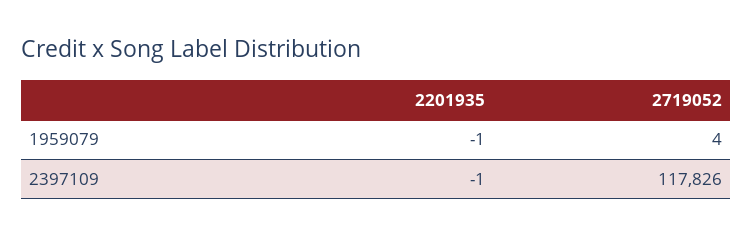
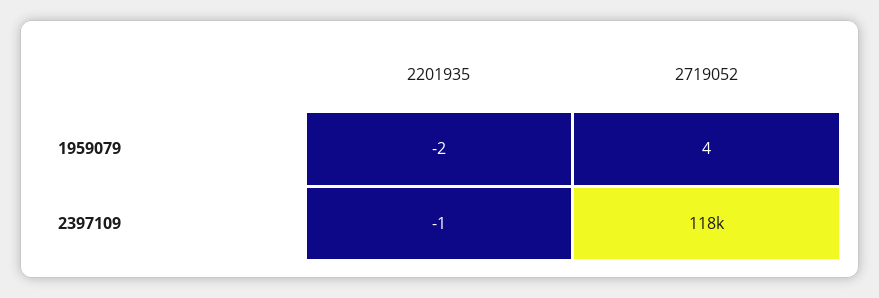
2201935, 1959079: -1 -> -2

